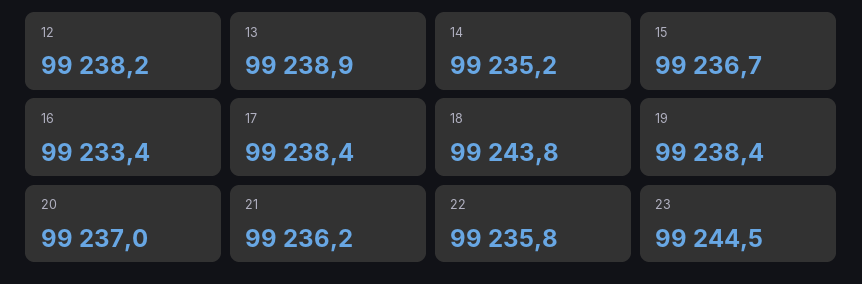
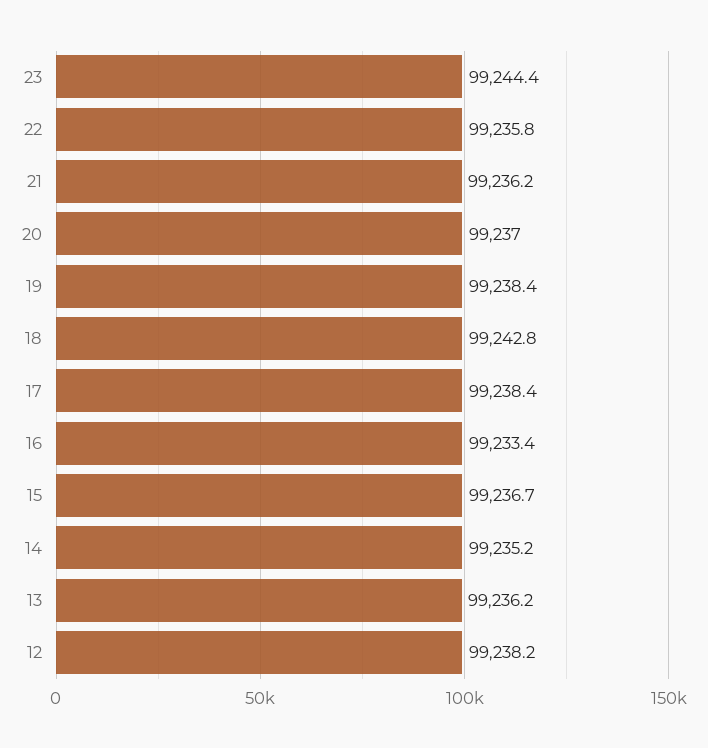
13: 99238.9 -> 99236.2
18: 99243.8 -> 99242.8
23: 99244.5 -> 99244.4

